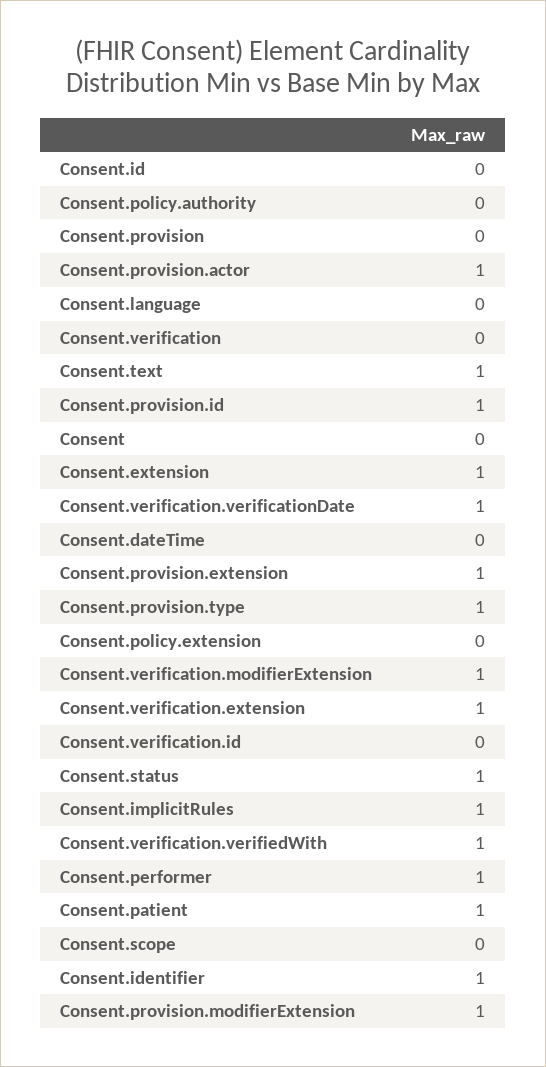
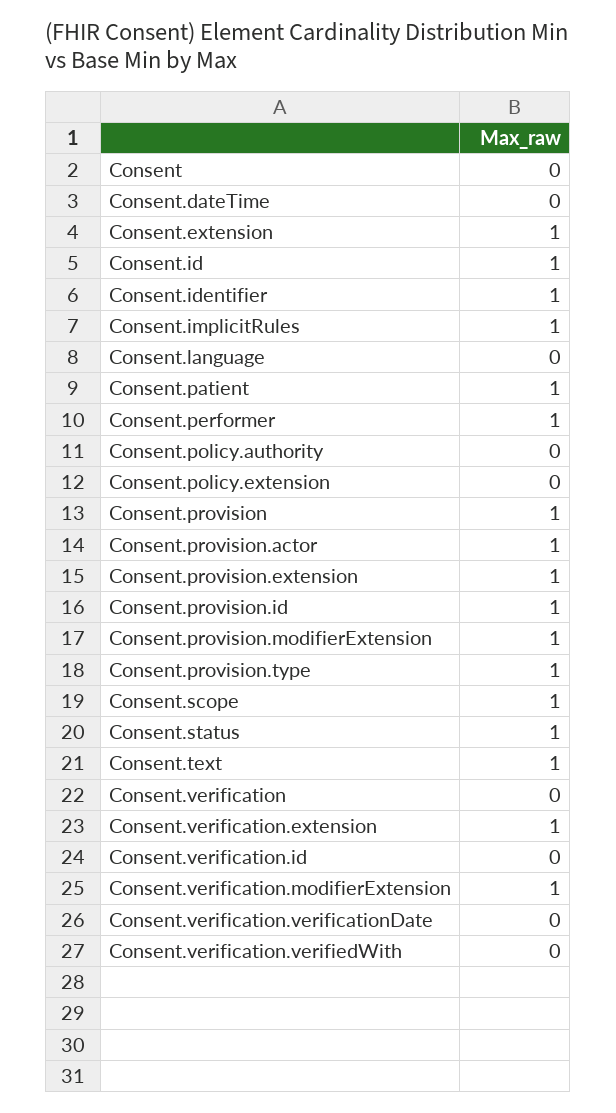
Consent.id: 0 -> 1
Consent.provision: 0 -> 1
Consent.verification.verificationDate: 1 -> 0
Consent.verification.verifiedWith: 1 -> 0
Consent.scope: 0 -> 1

